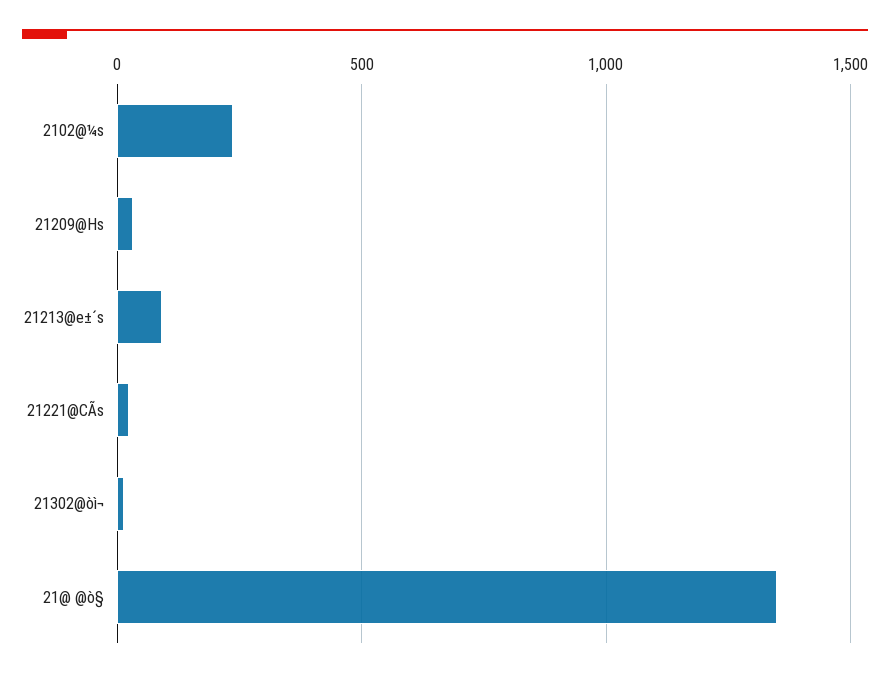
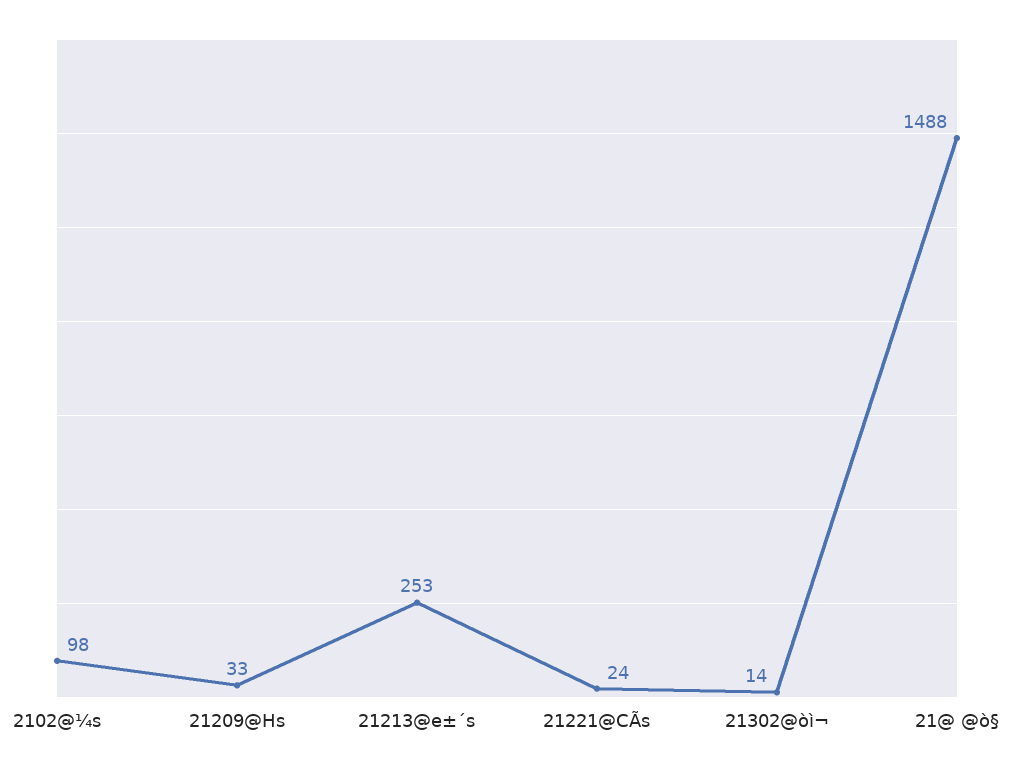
2102@¼s: 250 -> 98
21213@e±´s: 100 -> 253
21@ @ò§: 1350 -> 1488

